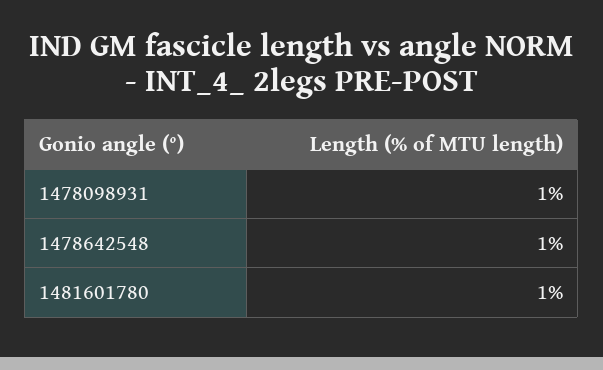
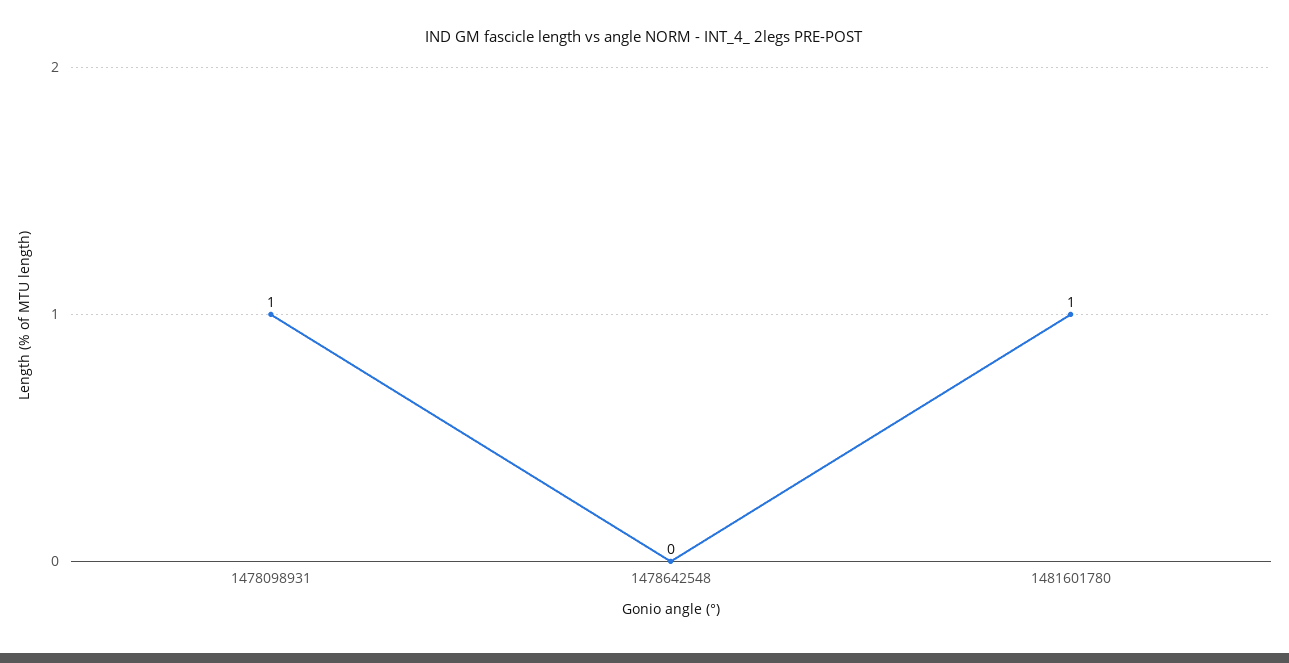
1478642548: 1 -> 0

